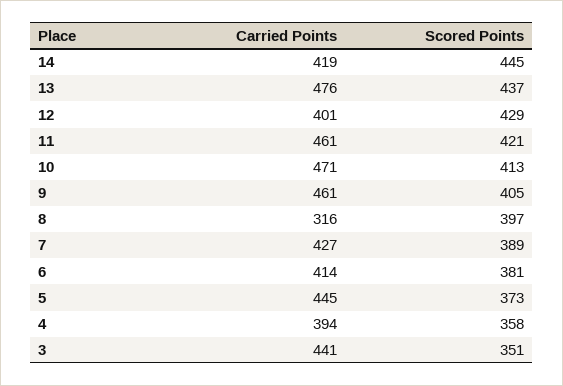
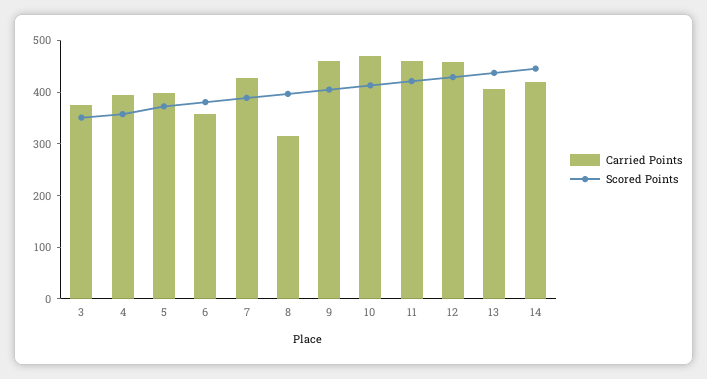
Carried Points, 13: 476 -> 400
Carried Points, 12: 401 -> 460
Carried Points, 6: 414 -> 360
Carried Points, 5: 445 -> 400
Carried Points, 3: 441 -> 380

